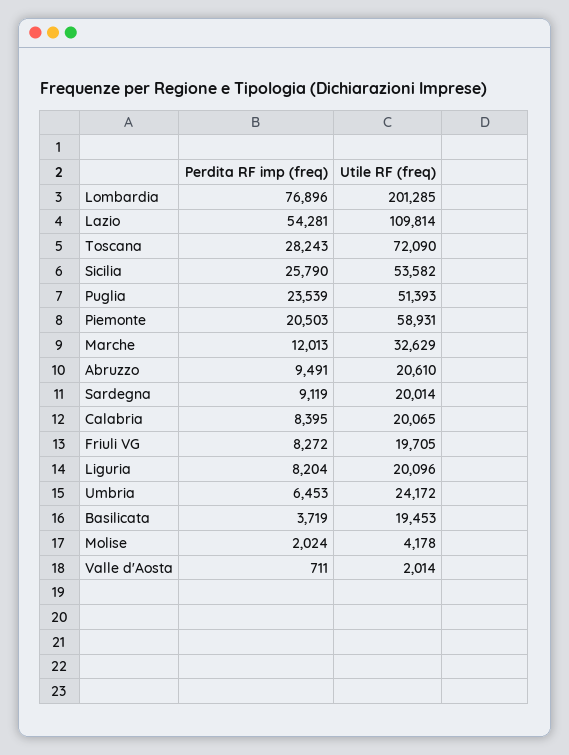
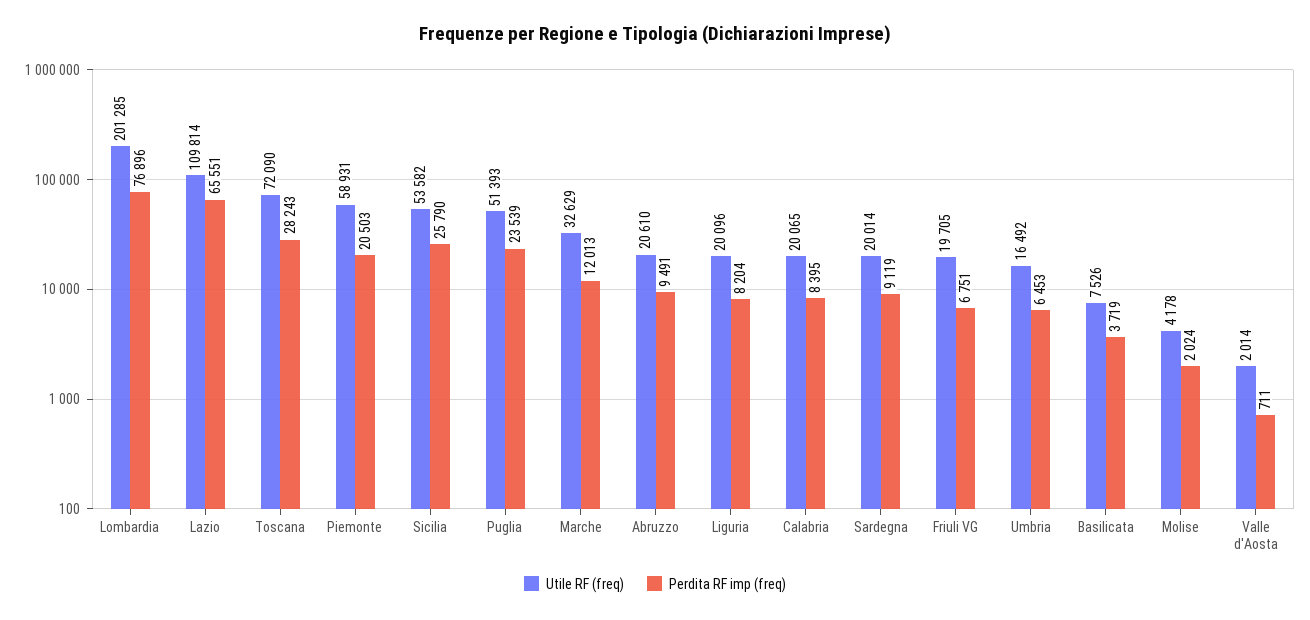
Perdita RF imp (freq), Lazio: 54281 -> 65551
Perdita RF imp (freq), Friuli VG: 8272 -> 6751
Utile RF (freq), Umbria: 24172 -> 16492
Utile RF (freq), Basilicata: 19453 -> 7526

